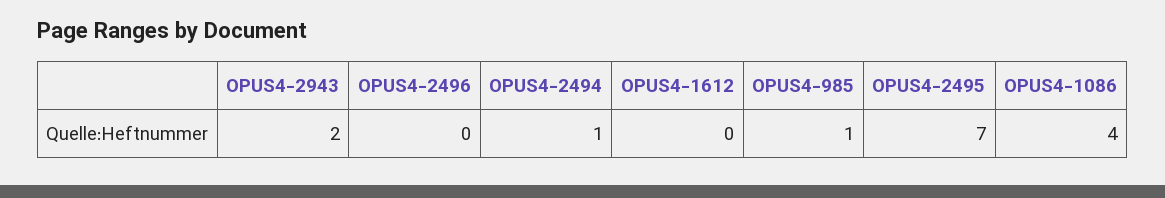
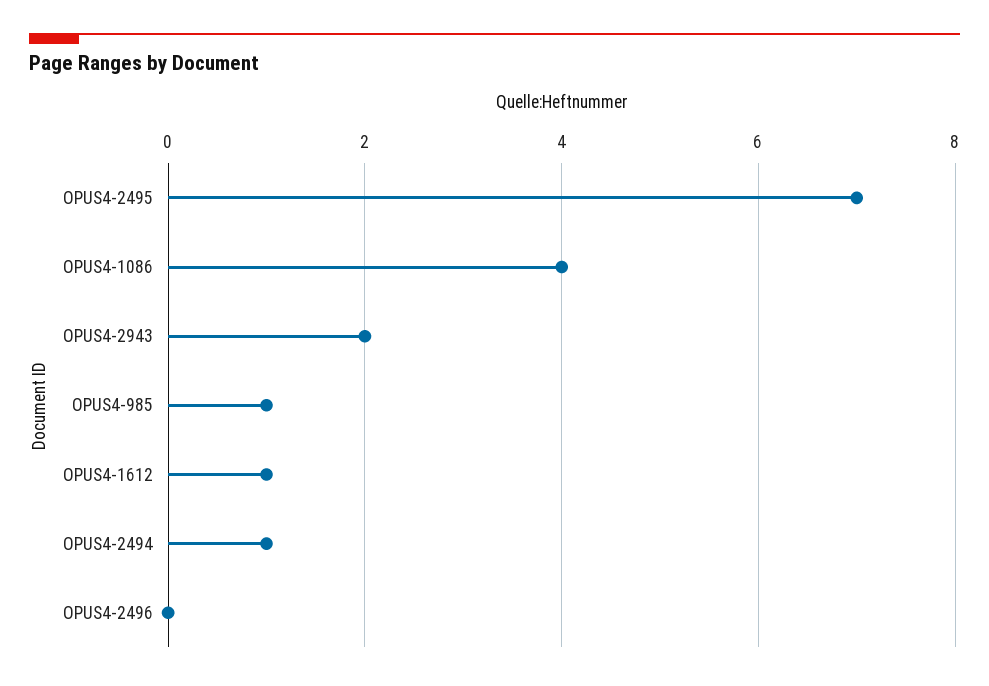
OPUS4-1612: 0 -> 1

